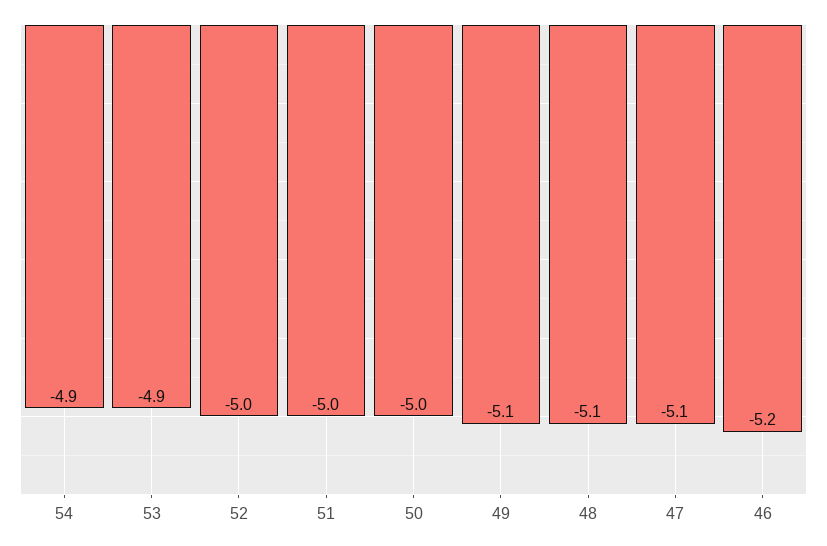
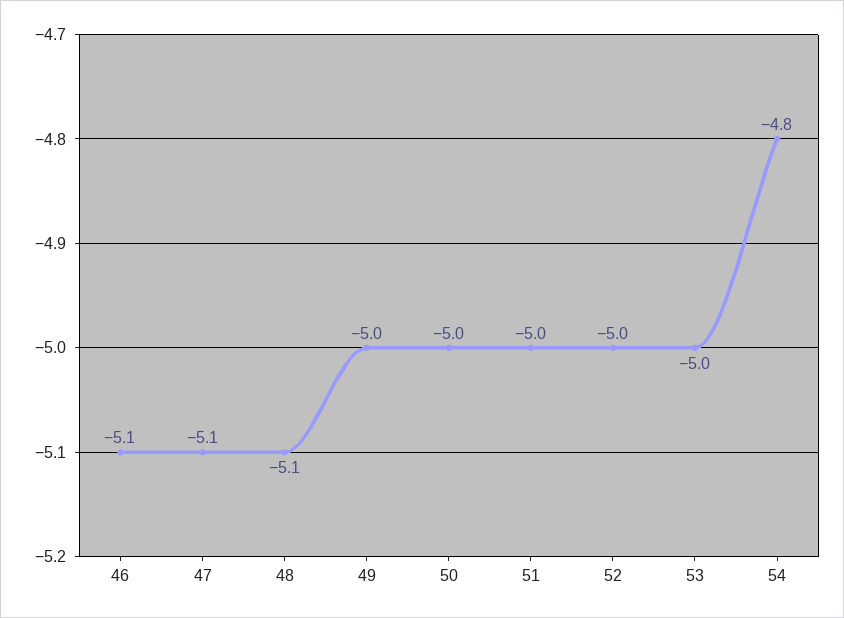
54: -4.9 -> -4.8
53: -4.9 -> -5
49: -5.1 -> -5
46: -5.2 -> -5.1

